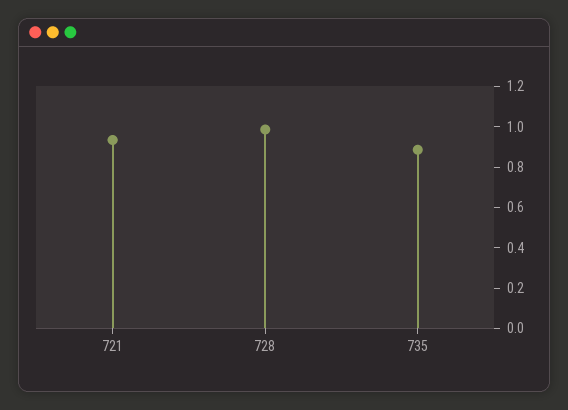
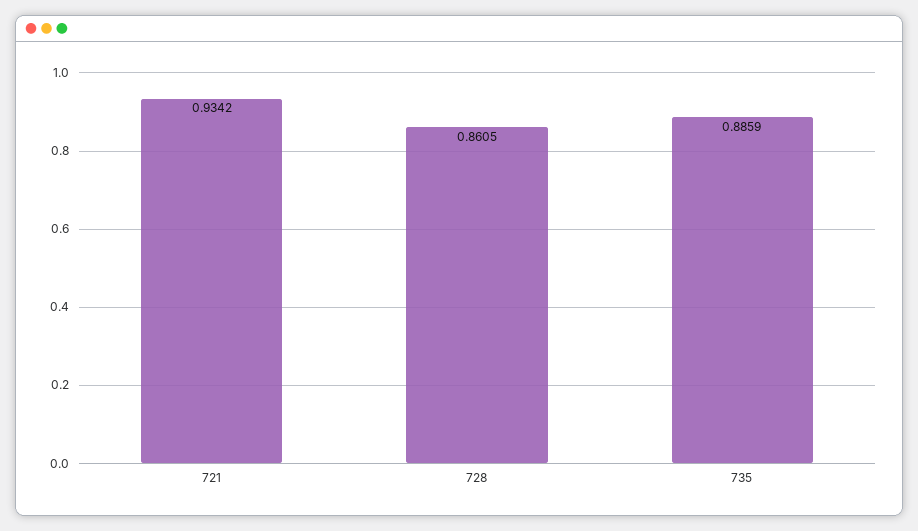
728: 1 -> 0.8605

